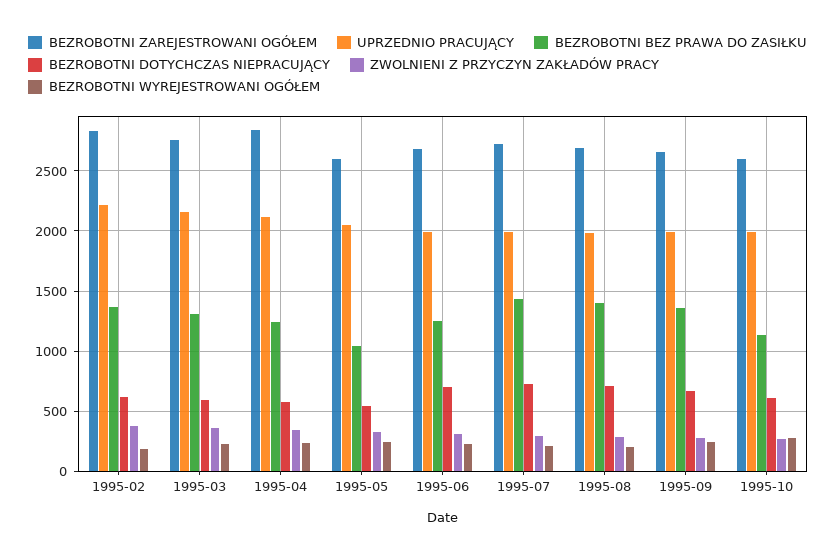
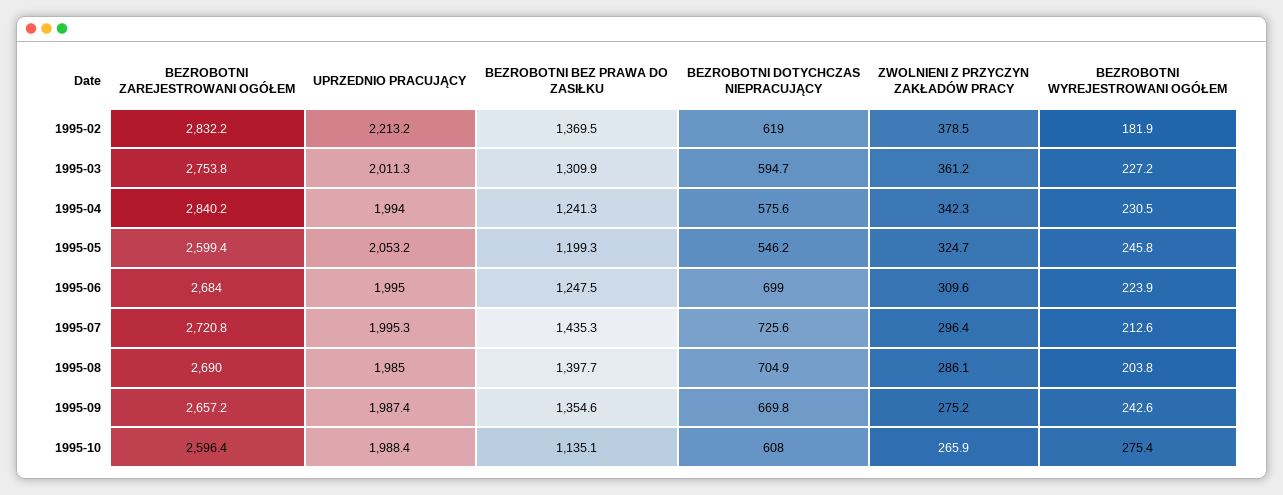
UPRZEDNIO PRACUJĄCY, 1995-03: 2150 -> 2011.3
UPRZEDNIO PRACUJĄCY, 1995-04: 2100 -> 1994
BEZROBOTNI BEZ PRAWA DO ZASIŁKU, 1995-05: 1050 -> 1199.3

